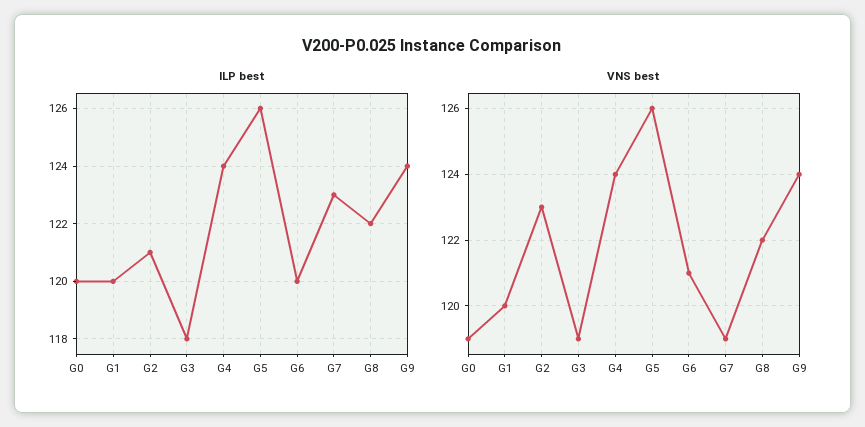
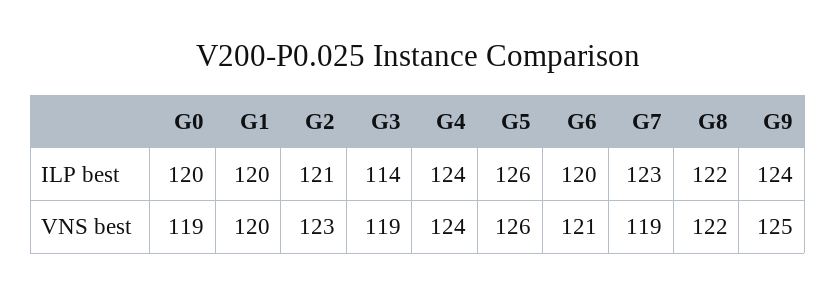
ILP best, G3: 118 -> 114
VNS best, G9: 124 -> 125

